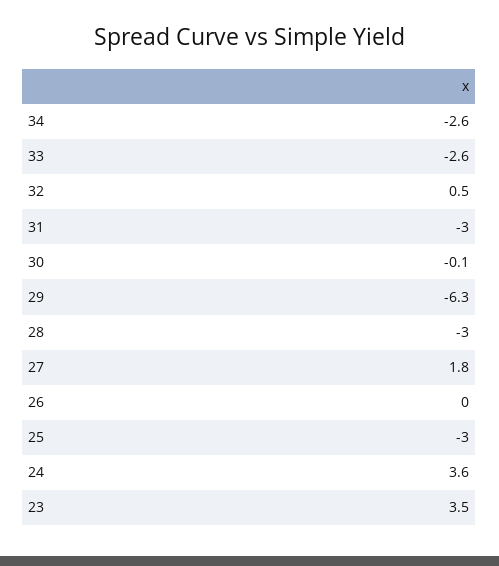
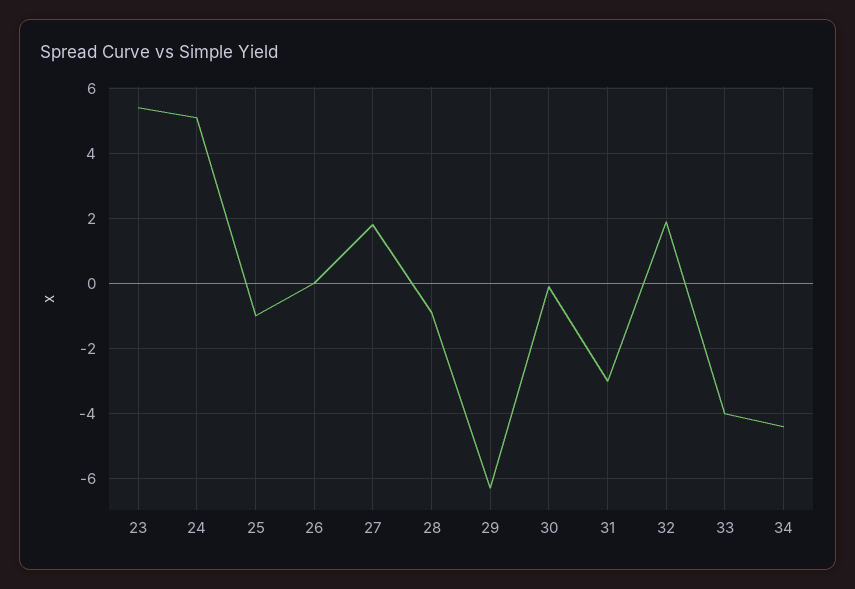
34: -2.6 -> -4.5
33: -2.6 -> -4
32: 0.5 -> 2
28: -3 -> -1
25: -3 -> -1
24: 3.6 -> 5
23: 3.5 -> 5.5

